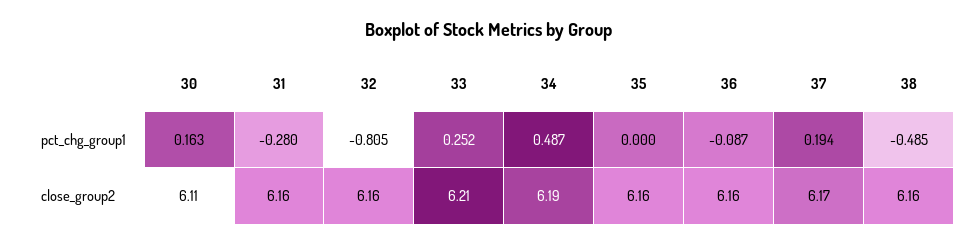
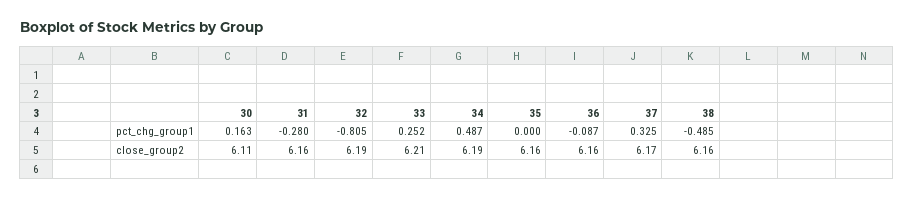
37, pct_chg_group1: 0.194 -> 0.325
32, close_group2: 6.16 -> 6.19

